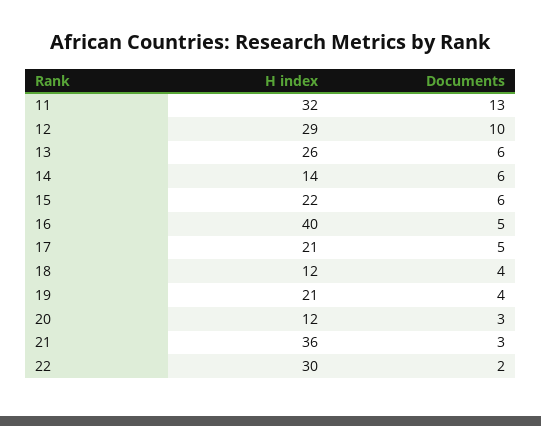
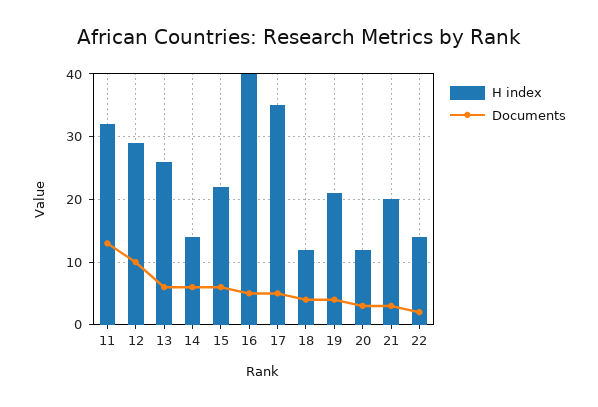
H index, 17: 21 -> 35
H index, 21: 36 -> 20
H index, 22: 30 -> 14

